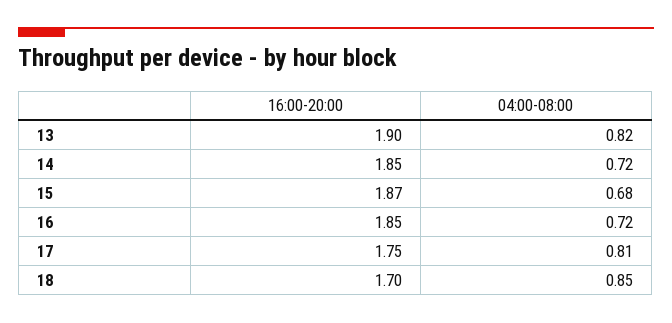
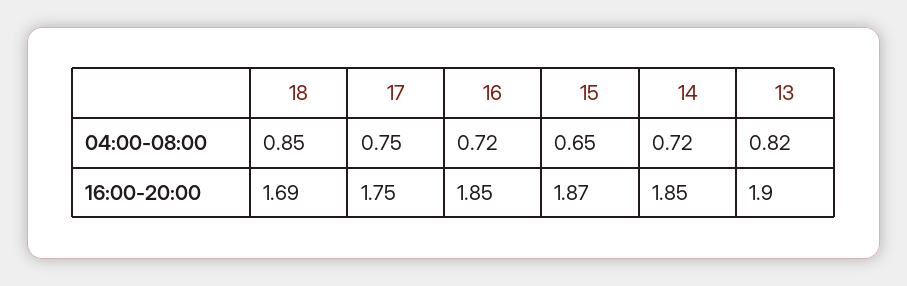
04:00-08:00, 15: 0.68 -> 0.65
04:00-08:00, 17: 0.81 -> 0.75
16:00-20:00, 18: 1.7 -> 1.69

